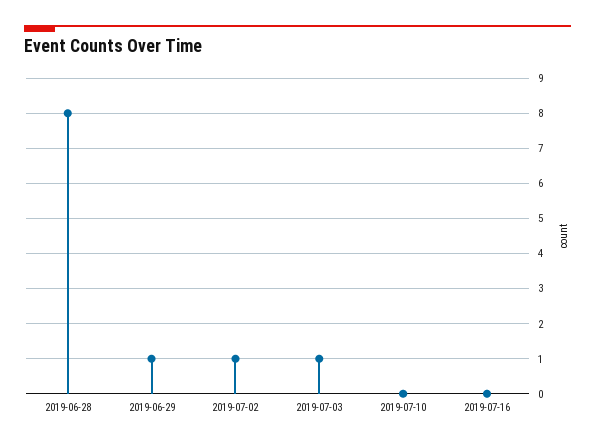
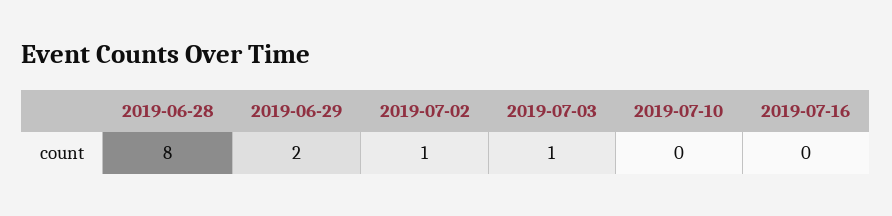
2019-06-29: 1 -> 2

